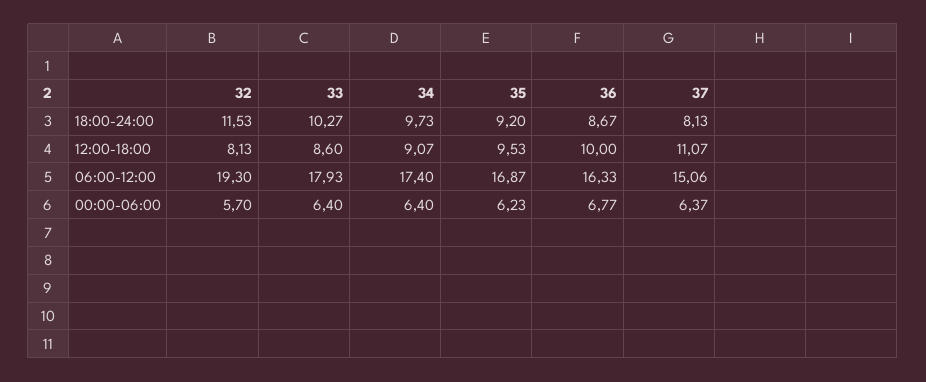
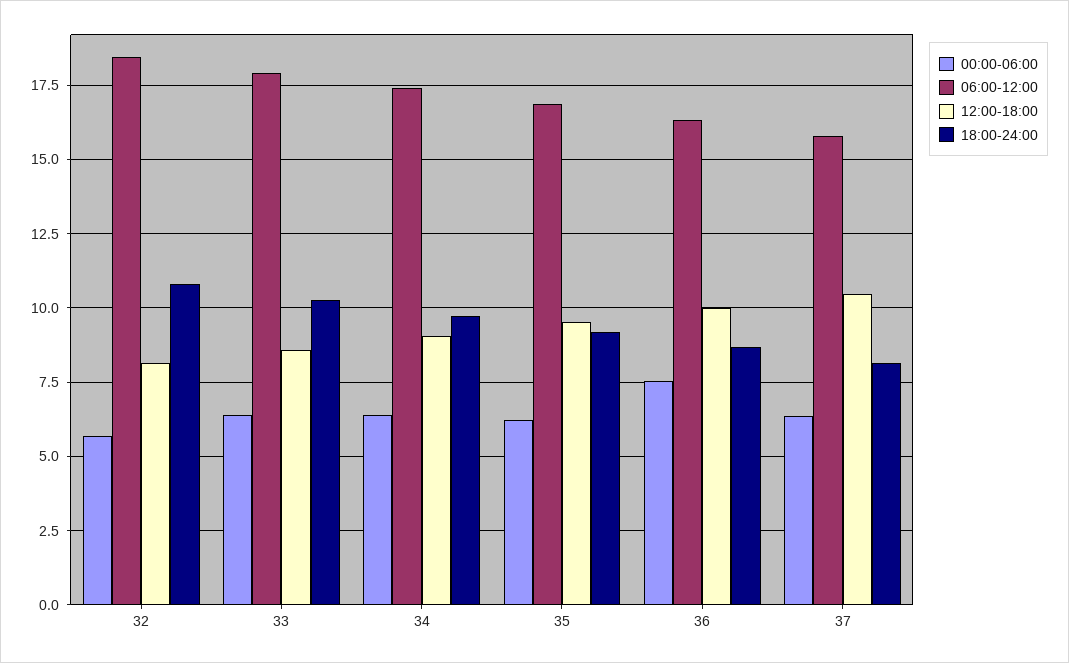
18:00-24:00, 32: 11.53 -> 10.75
12:00-18:00, 37: 11.07 -> 10.5
06:00-12:00, 32: 19.3 -> 18.5
06:00-12:00, 37: 15.06 -> 15.75
00:00-06:00, 36: 6.77 -> 7.5

